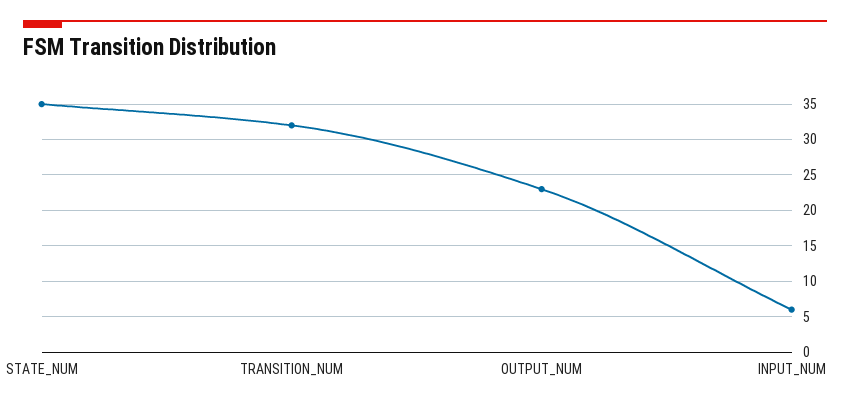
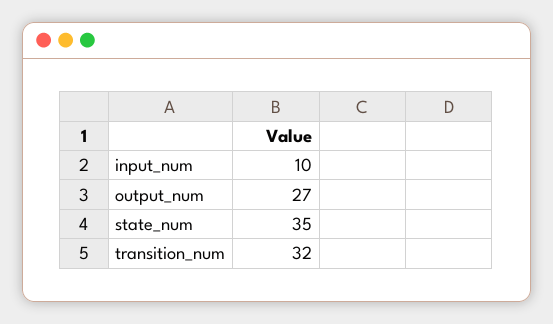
OUTPUT_NUM: 23 -> 27
INPUT_NUM: 6 -> 10

